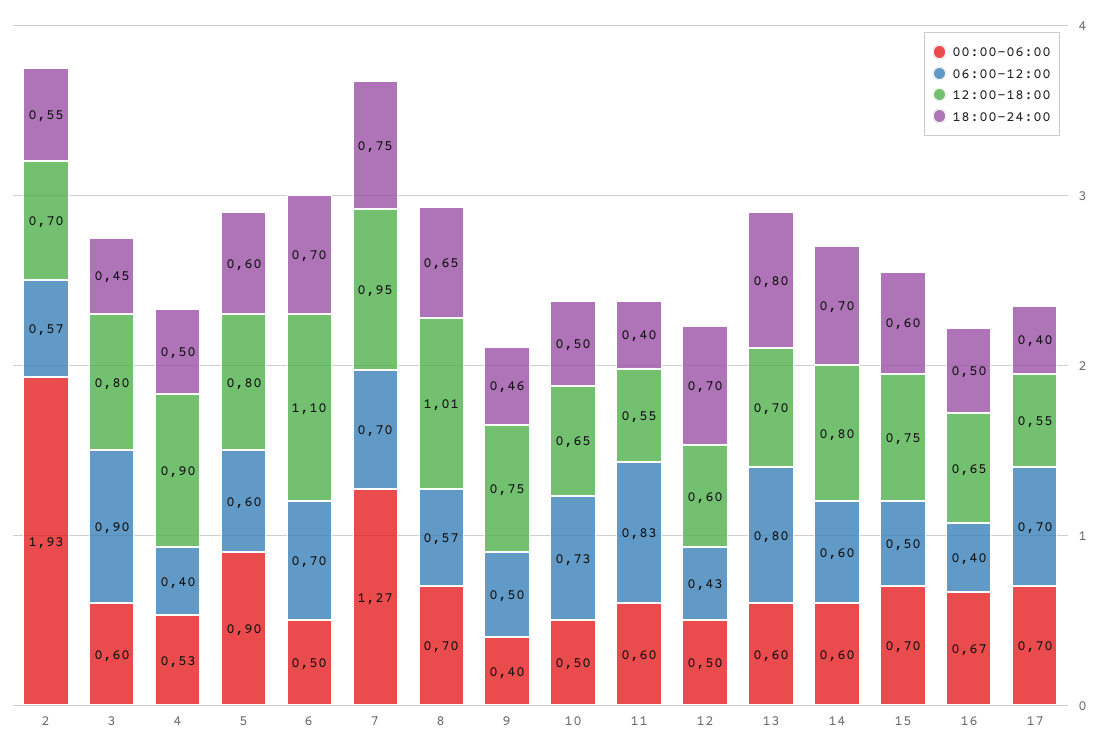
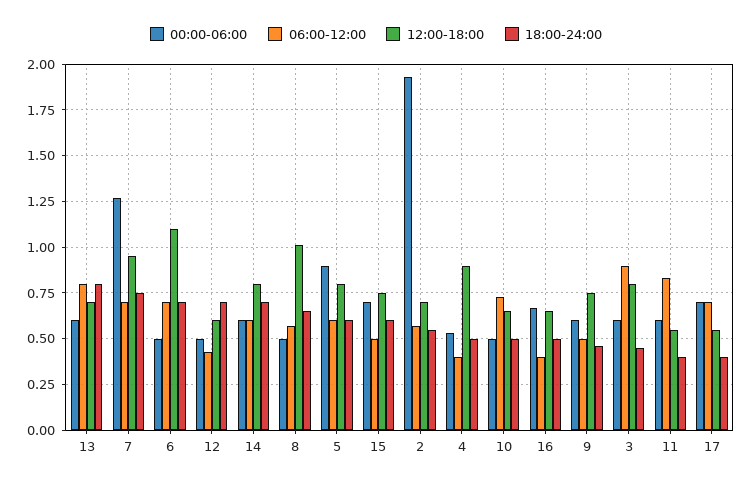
00:00-06:00, 8: 0.7 -> 0.5
00:00-06:00, 9: 0.4 -> 0.6

